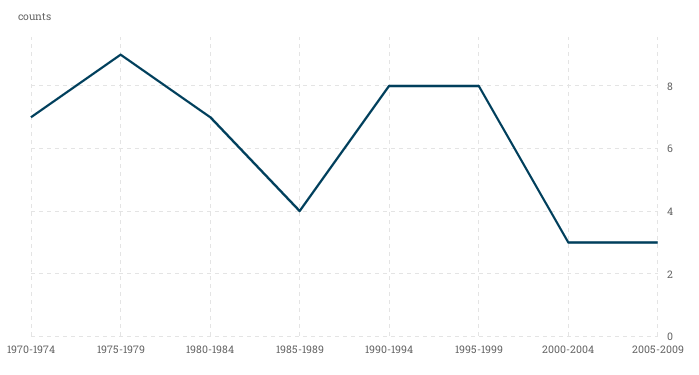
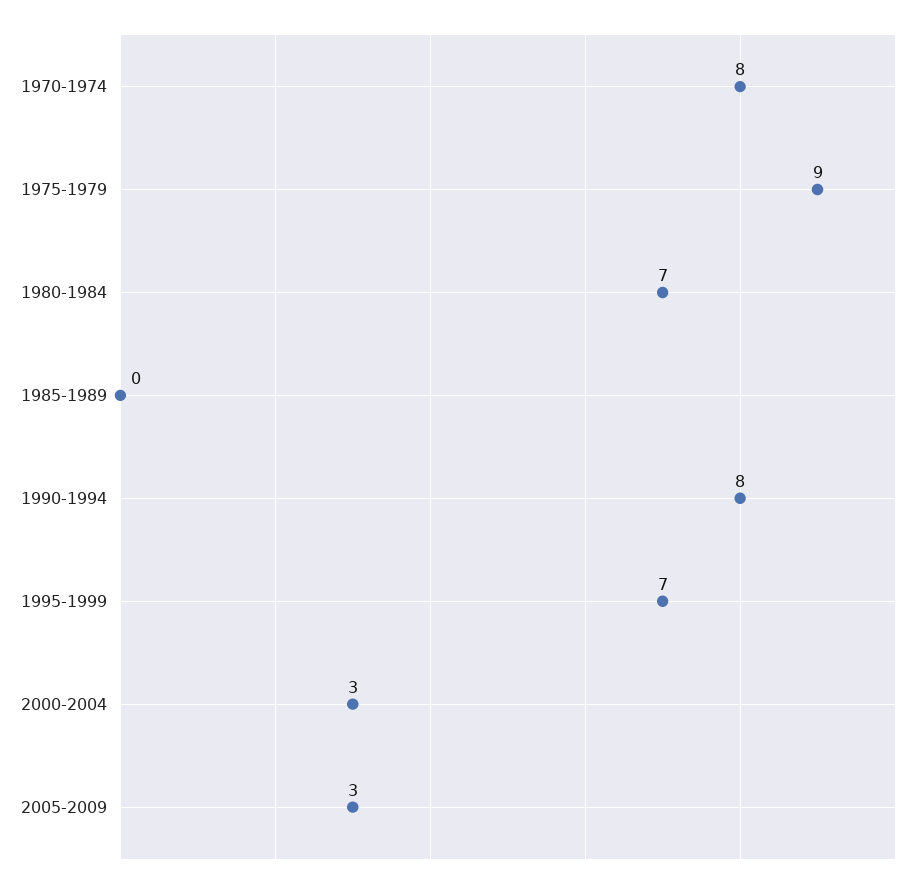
1970-1974: 7 -> 8
1985-1989: 4 -> 0
1995-1999: 8 -> 7

